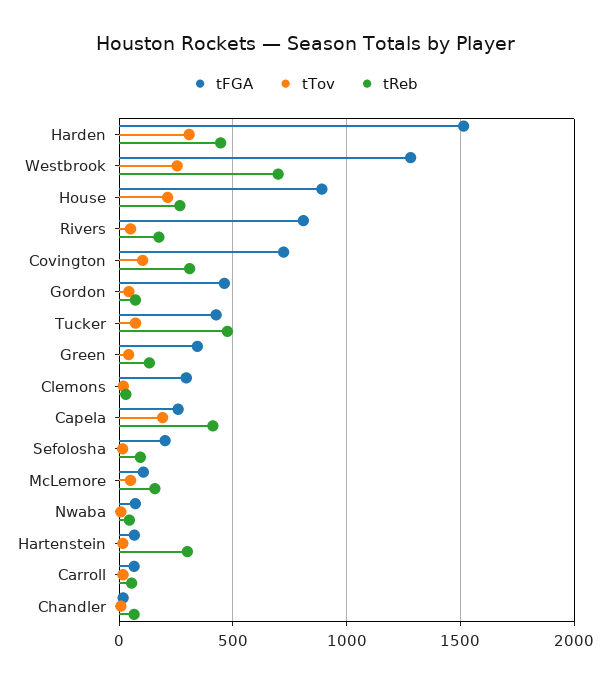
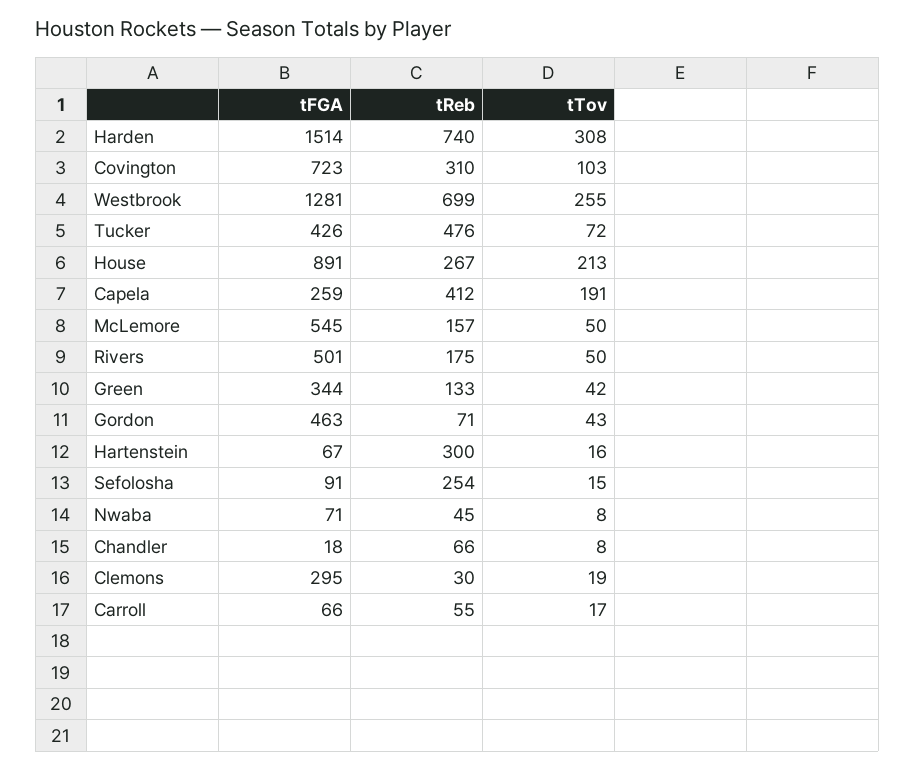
tReb, Harden: 450 -> 740
tFGA, Rivers: 800 -> 501
tFGA, Sefolosha: 200 -> 91
tReb, Sefolosha: 100 -> 254
tFGA, McLemore: 100 -> 545

